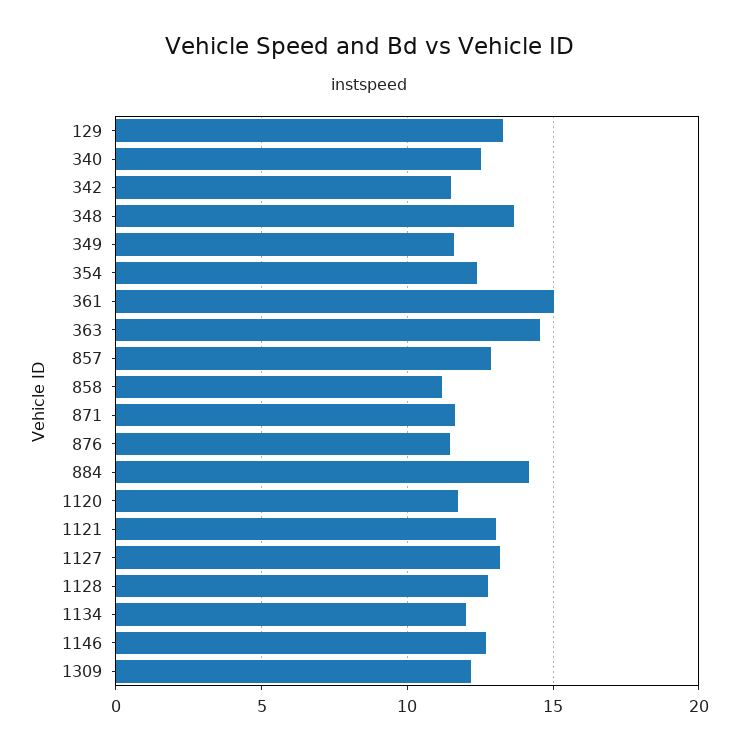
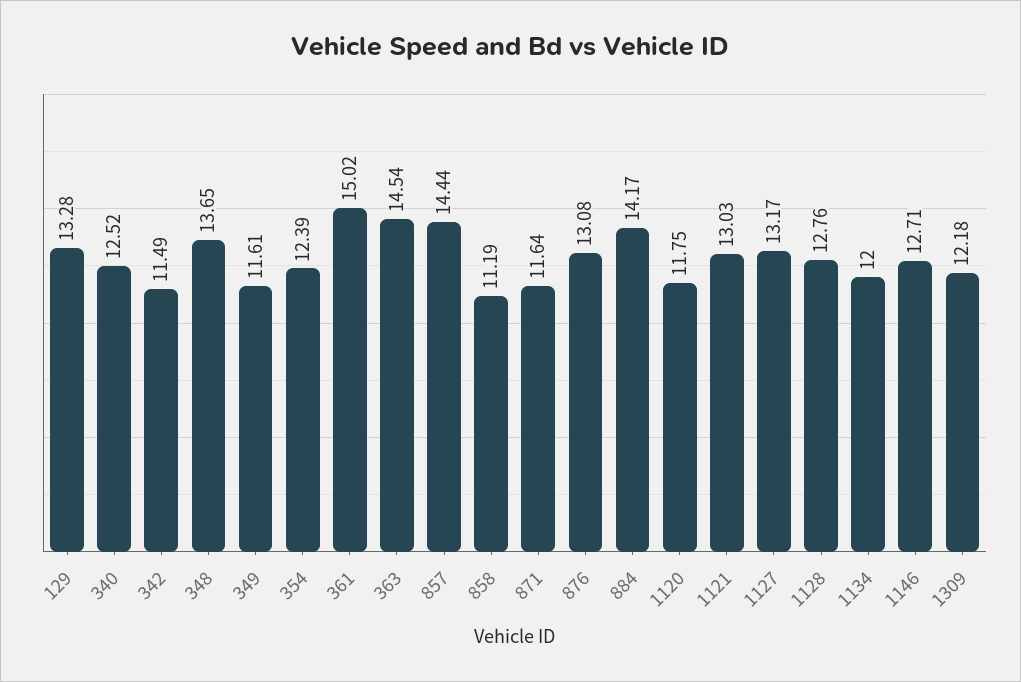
857: 13 -> 14.44
876: 11.5 -> 13.08

